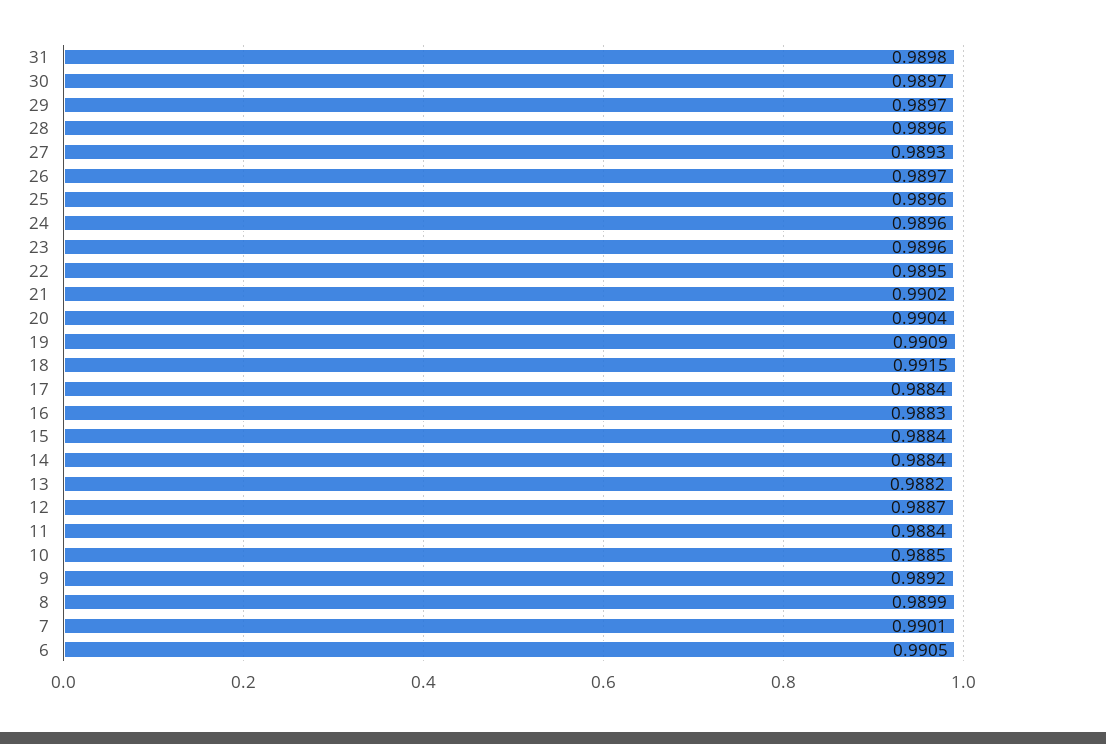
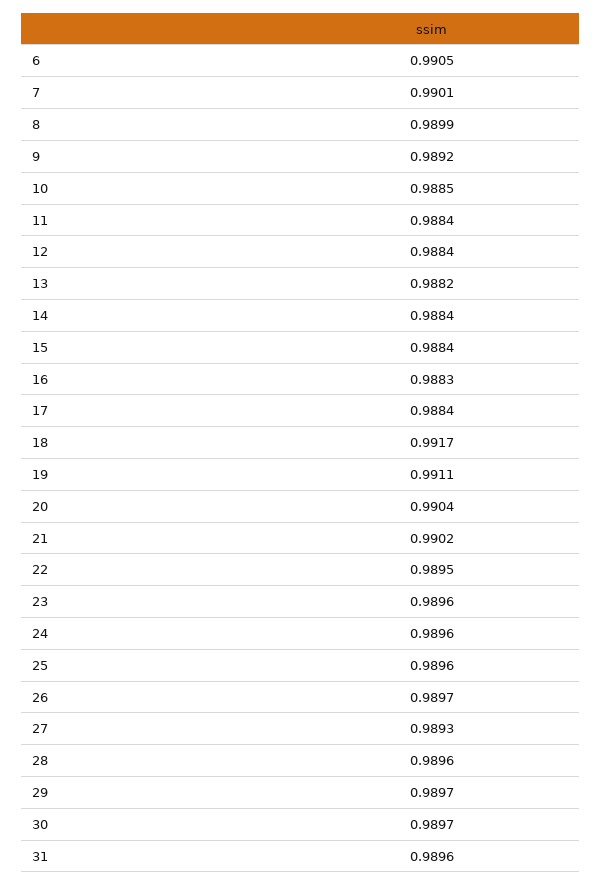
31: 0.9898 -> 0.9896
19: 0.9909 -> 0.9911
18: 0.9915 -> 0.9917
12: 0.9887 -> 0.9884

